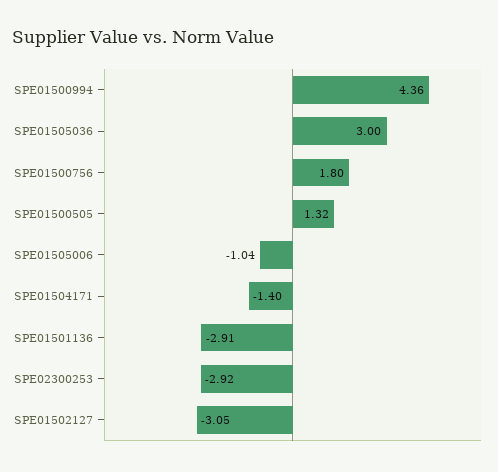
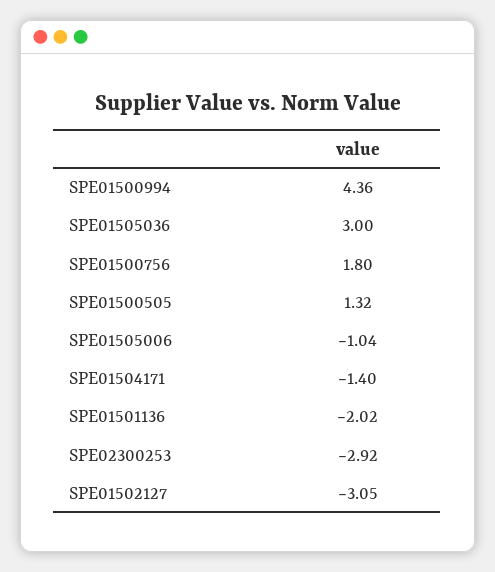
SPE01501136: -2.91 -> -2.02

